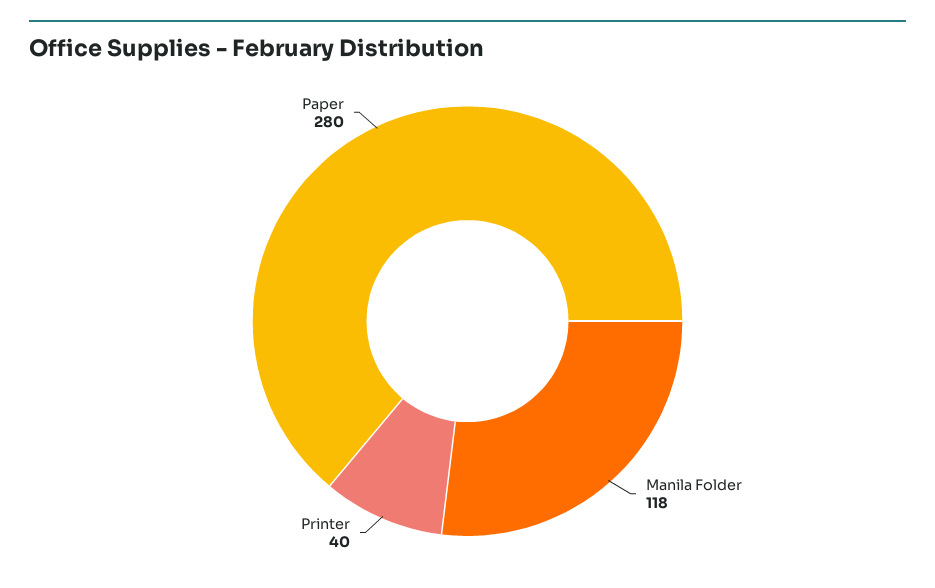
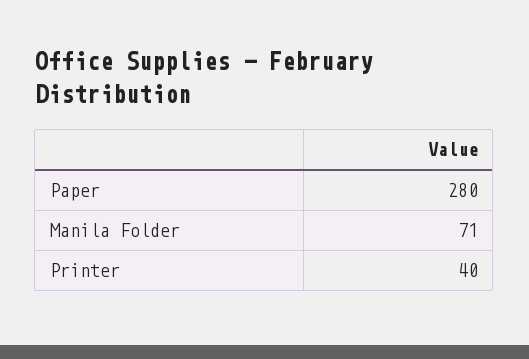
Manila Folder: 118 -> 71

